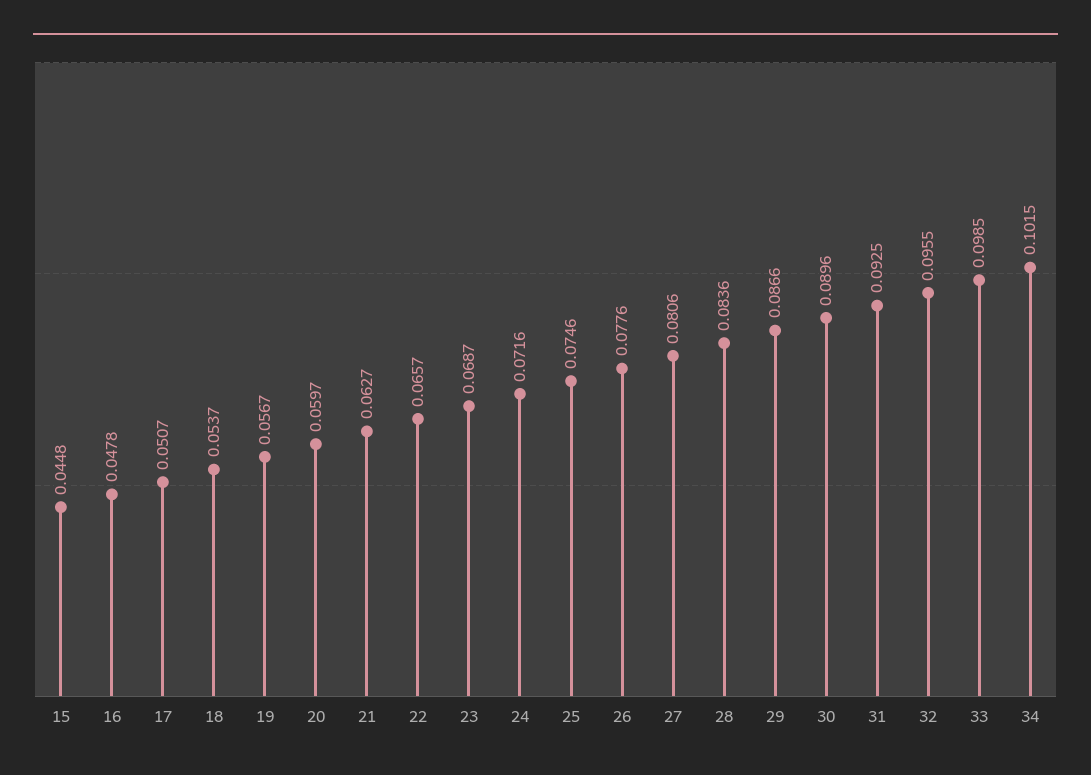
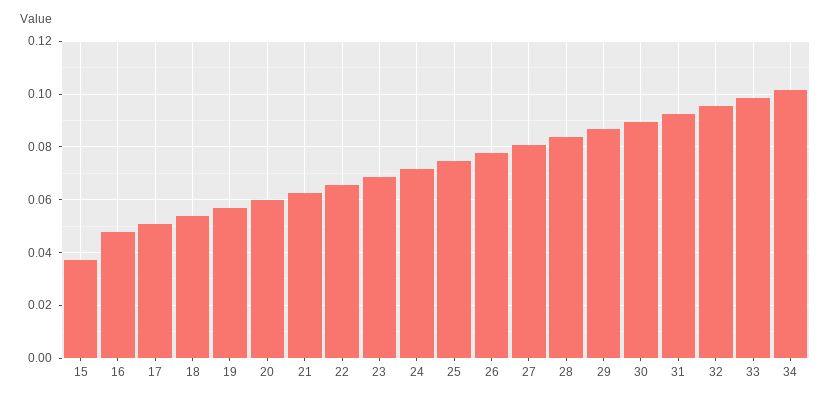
15: 0.0448 -> 0.0375

